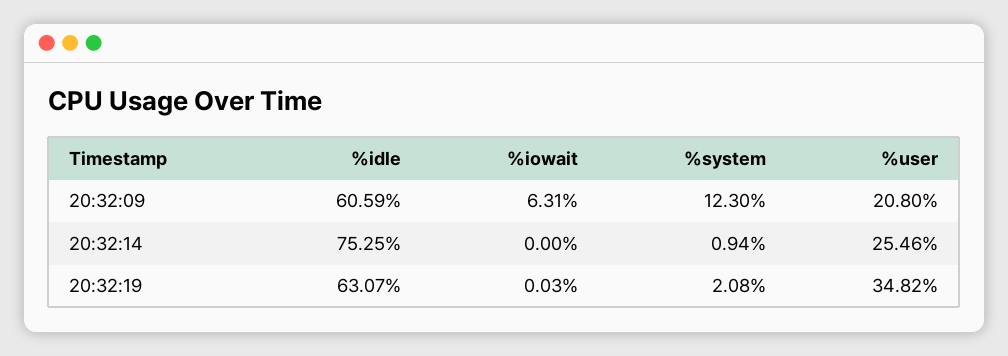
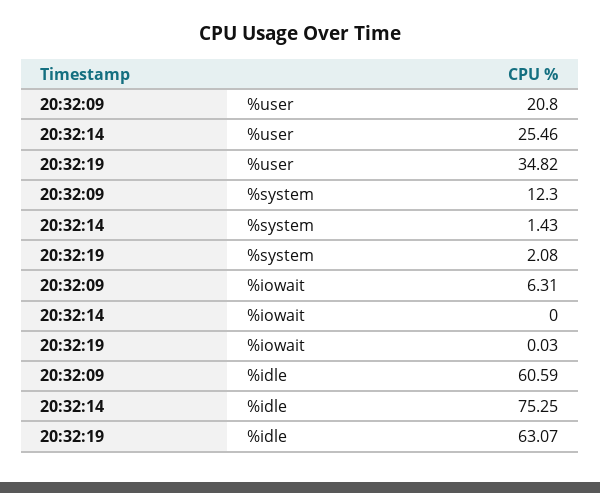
%system, 20:32:14: 0.94 -> 1.43

